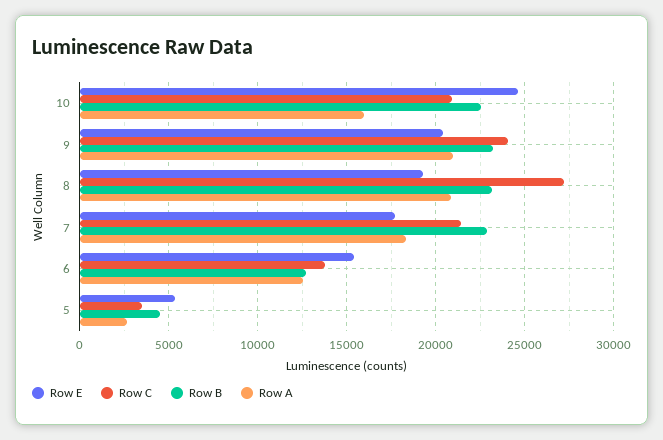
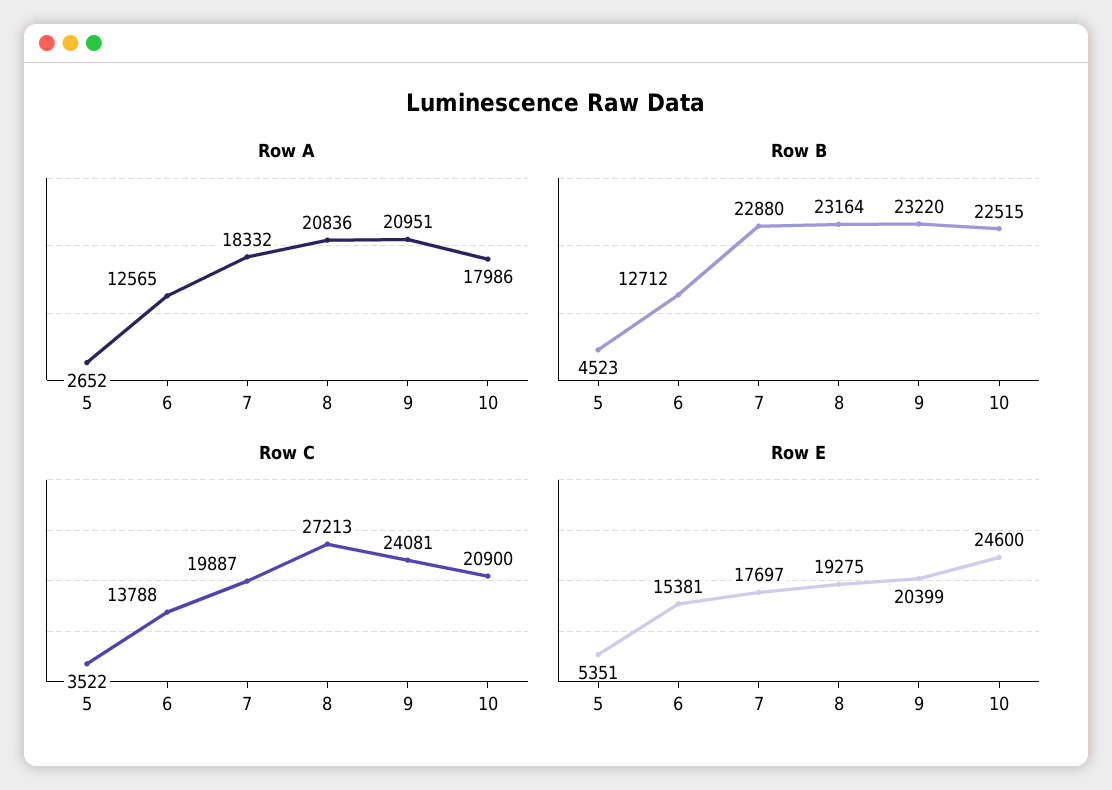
Row A, 10: 16000 -> 17986
Row C, 7: 21500 -> 19887

